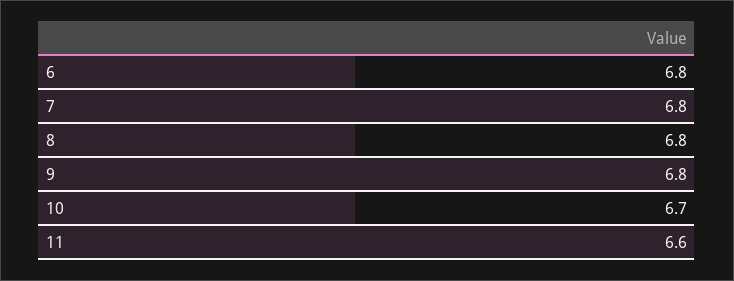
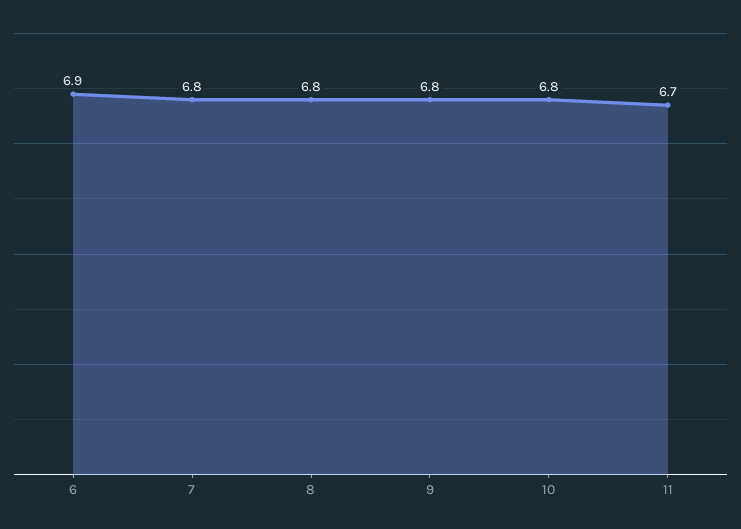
6: 6.8 -> 6.9
10: 6.7 -> 6.8
11: 6.6 -> 6.7

